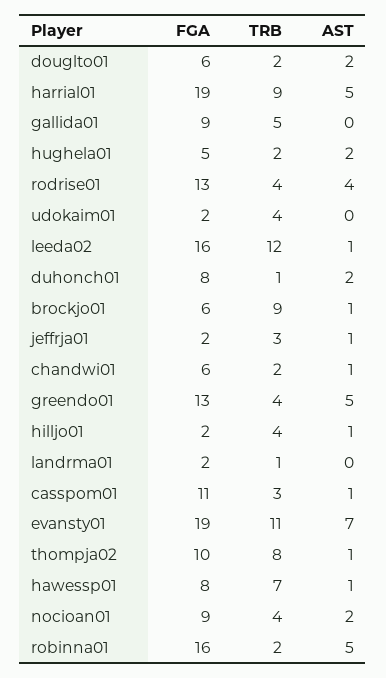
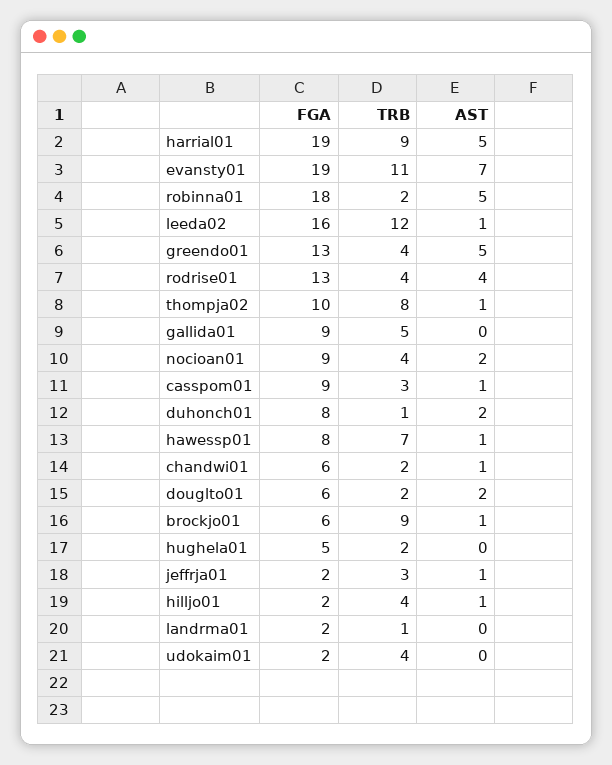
AST, hughela01: 2 -> 0
FGA, casspom01: 11 -> 9
FGA, robinna01: 16 -> 18

